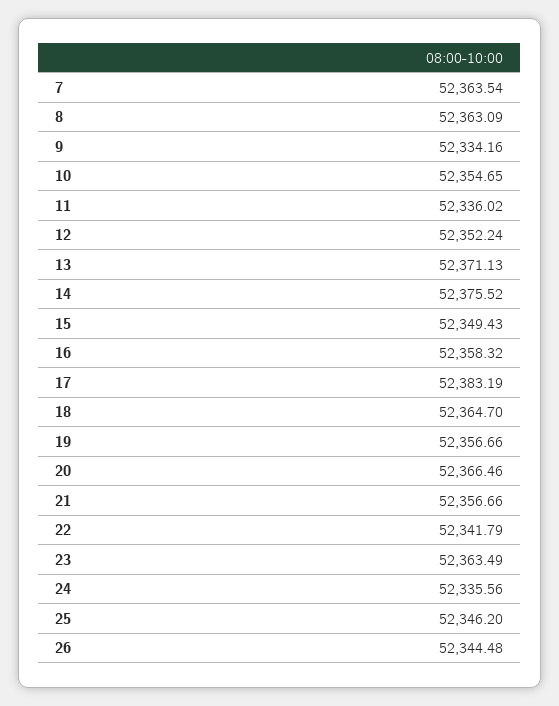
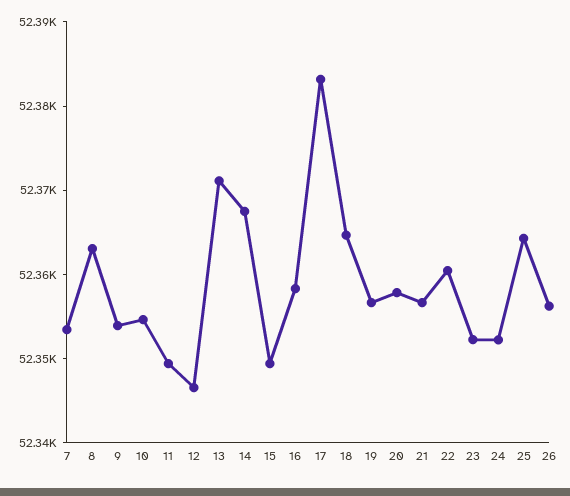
7: 52363.54 -> 52354
9: 52334.16 -> 52354
11: 52336.02 -> 52350
12: 52352.24 -> 52346
14: 52375.52 -> 52368
20: 52366.46 -> 52358
22: 52341.79 -> 52360
23: 52363.49 -> 52352
24: 52335.56 -> 52352
25: 52346.2 -> 52364
26: 52344.48 -> 52356

